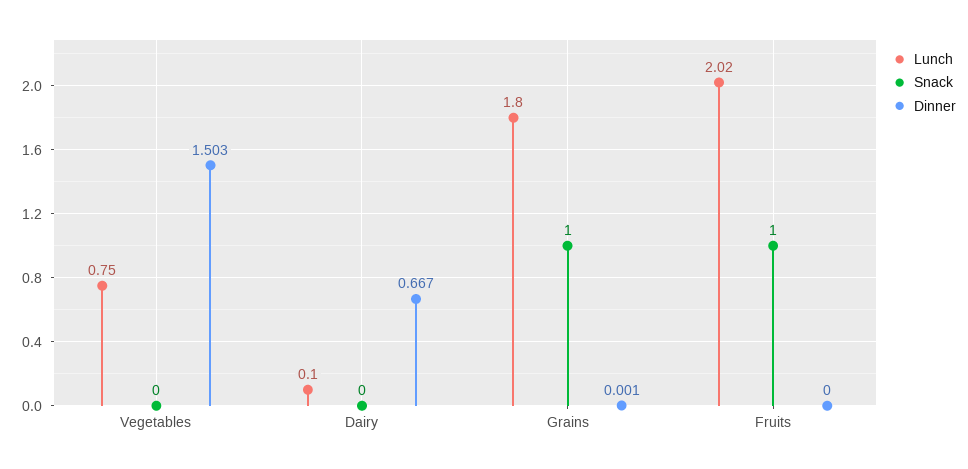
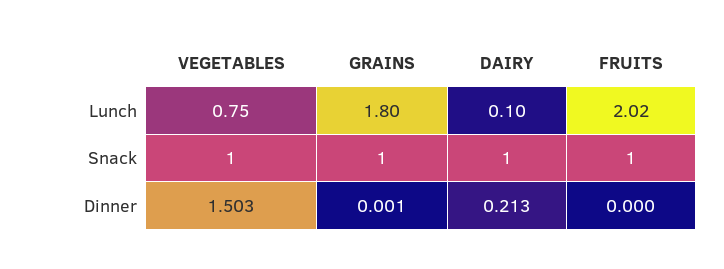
Snack, Vegetables: 0 -> 1
Snack, Dairy: 0 -> 1
Dinner, Dairy: 0.667 -> 0.213

